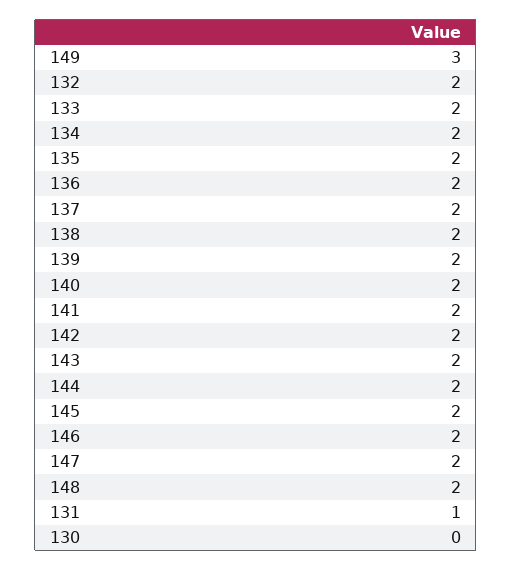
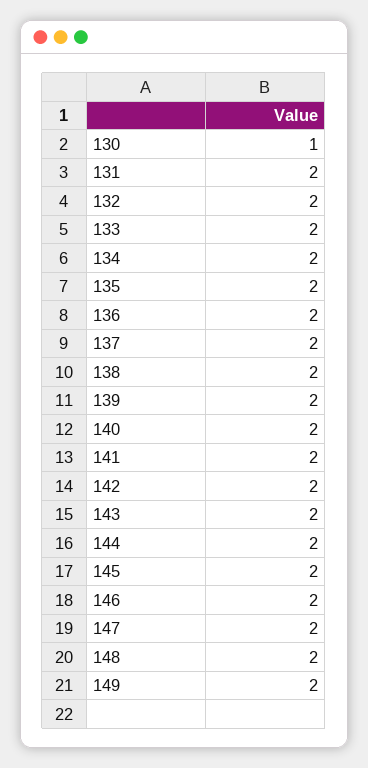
149: 3 -> 2
131: 1 -> 2
130: 0 -> 1

